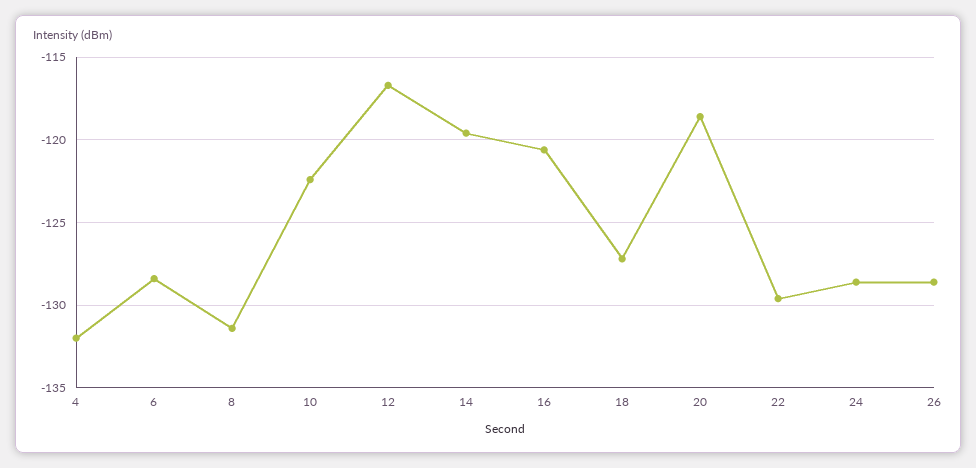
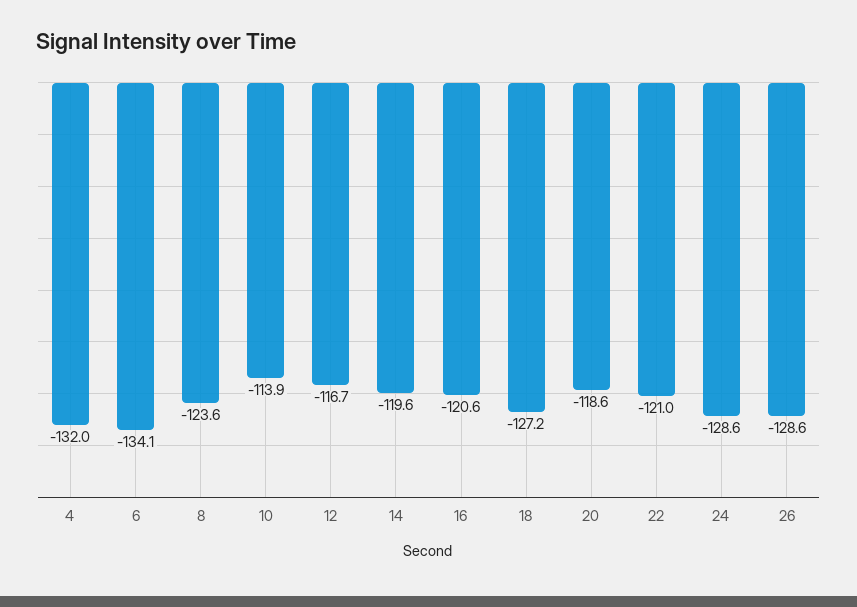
6: -128.5 -> -134.1
8: -131.5 -> -123.6
10: -122.5 -> -113.9
22: -129.5 -> -121

